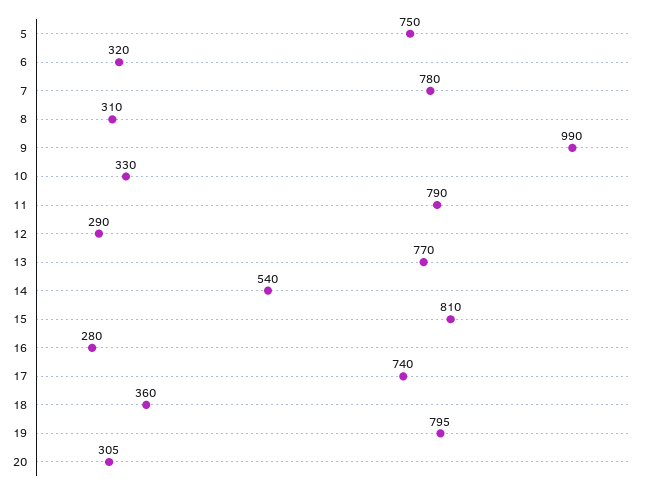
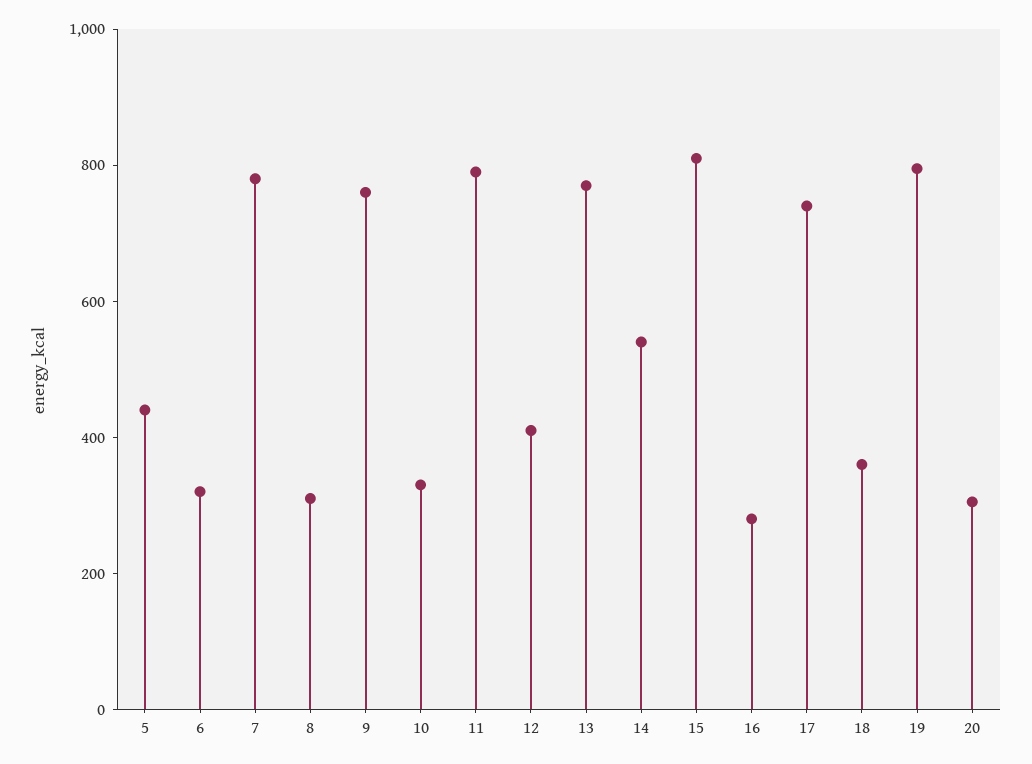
5: 750 -> 450
9: 990 -> 750
12: 290 -> 400

